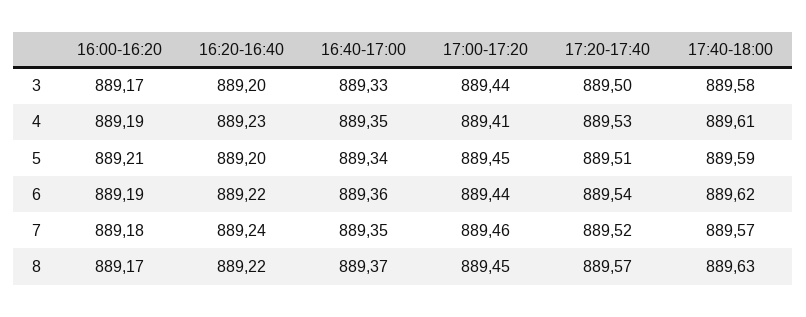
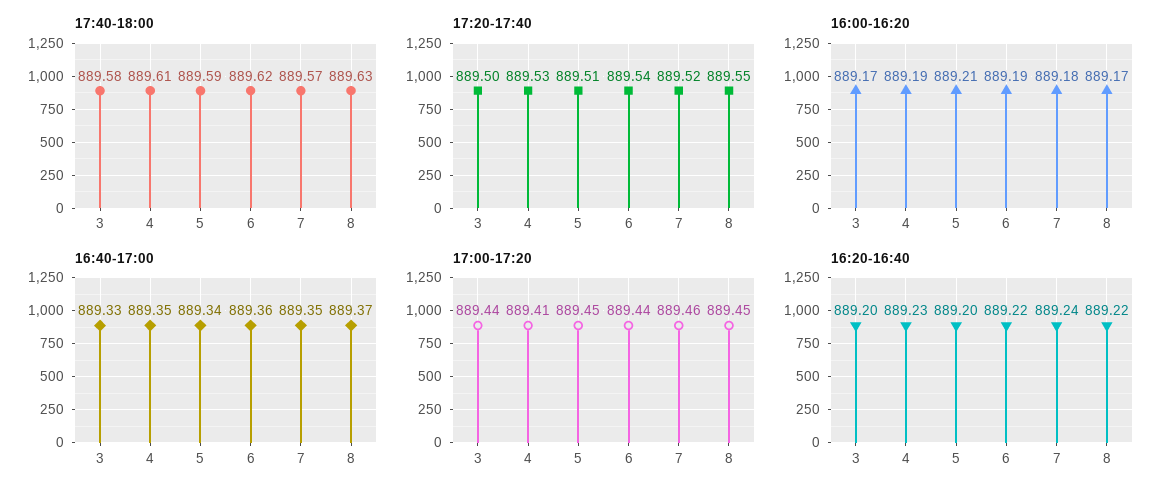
17:20-17:40, 8: 889.57 -> 889.55

